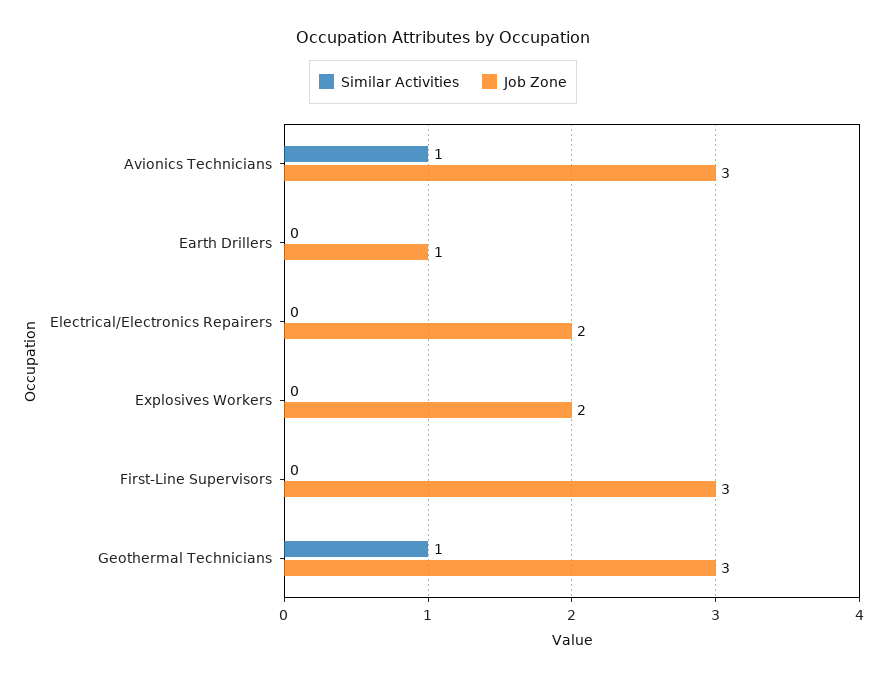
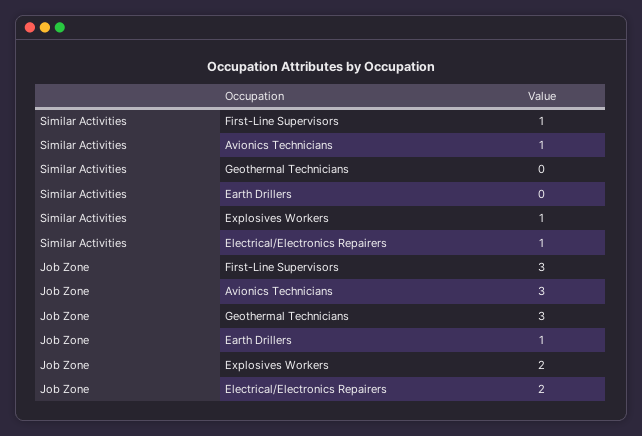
Similar Activities, Electrical/Electronics Repairers: 0 -> 1
Similar Activities, Explosives Workers: 0 -> 1
Similar Activities, First-Line Supervisors: 0 -> 1
Similar Activities, Geothermal Technicians: 1 -> 0

